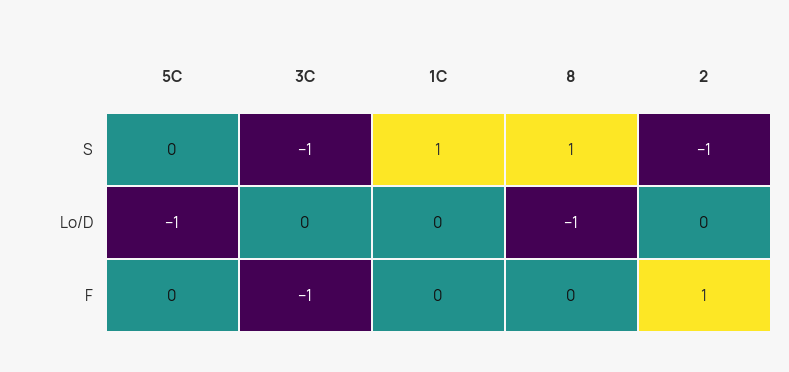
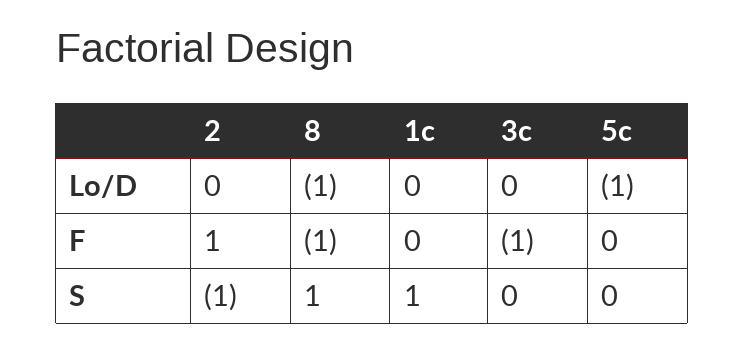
3C, S: -1 -> 0
8, F: 0 -> -1

